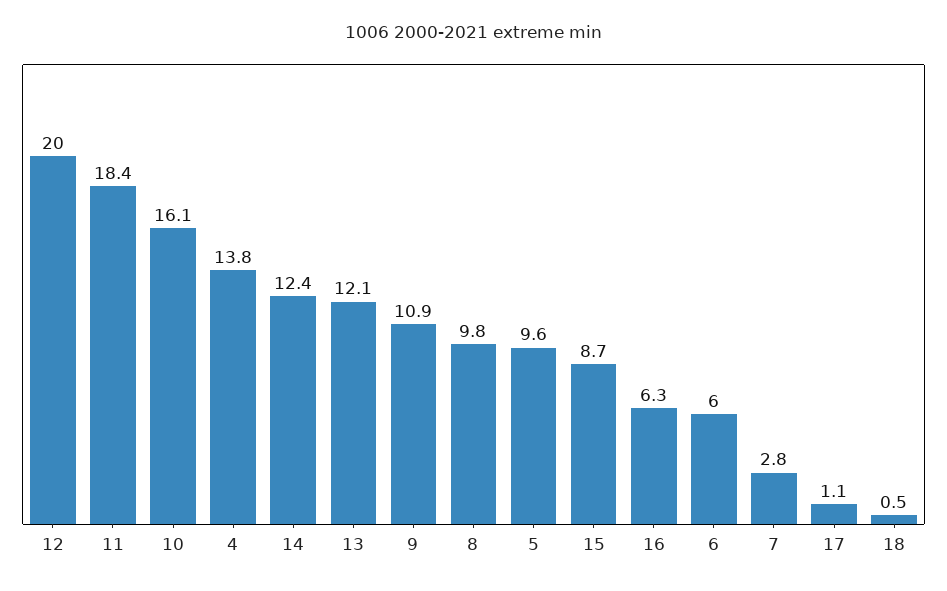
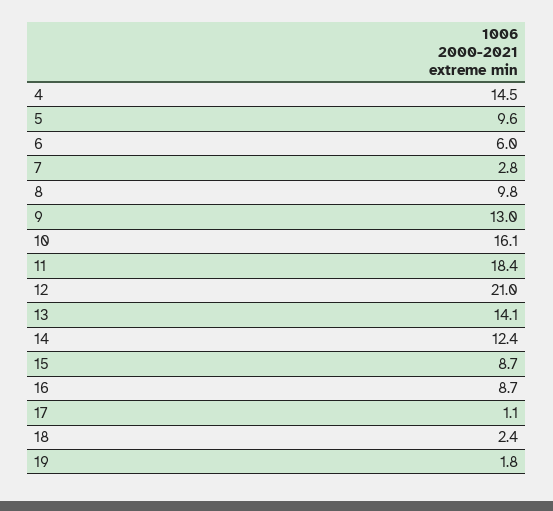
12: 20 -> 21
4: 13.8 -> 14.5
13: 12.1 -> 14.1
9: 10.9 -> 13
16: 6.3 -> 8.7
18: 0.5 -> 2.4
19: none -> 1.8

